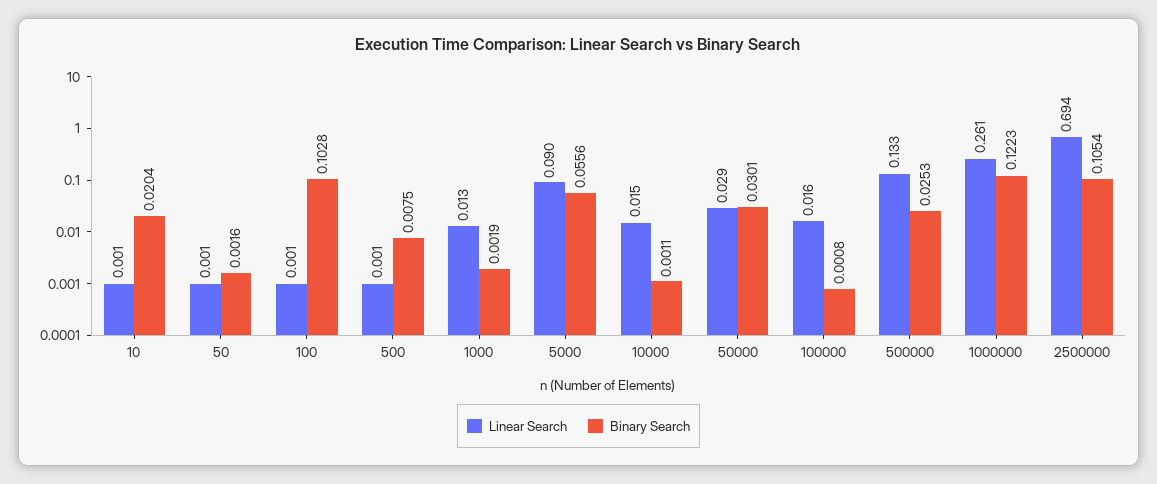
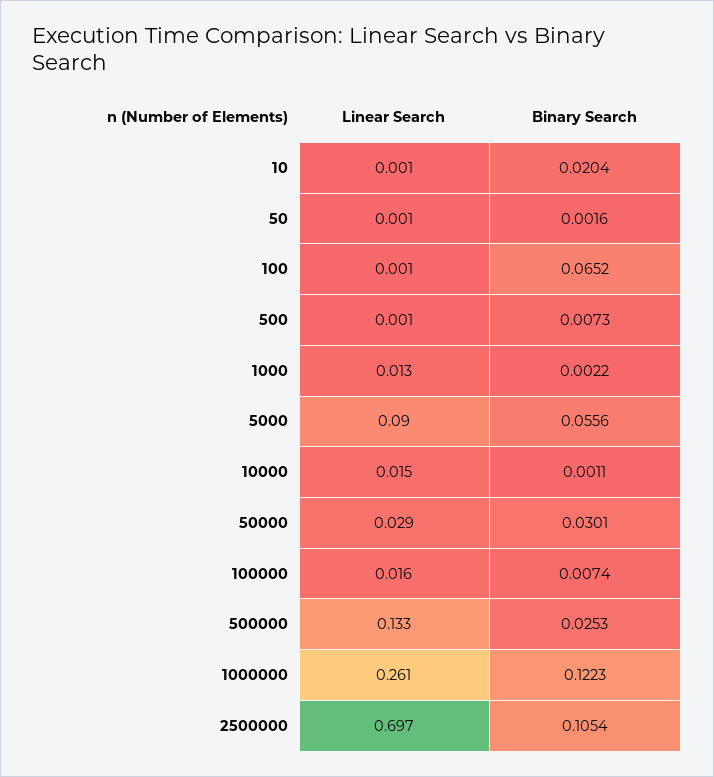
Binary Search, 100: 0.1028 -> 0.0652
Binary Search, 500: 0.0075 -> 0.0073
Binary Search, 1000: 0.0019 -> 0.0022
Binary Search, 100000: 0.0008 -> 0.0074
Linear Search, 2500000: 0.694 -> 0.697

